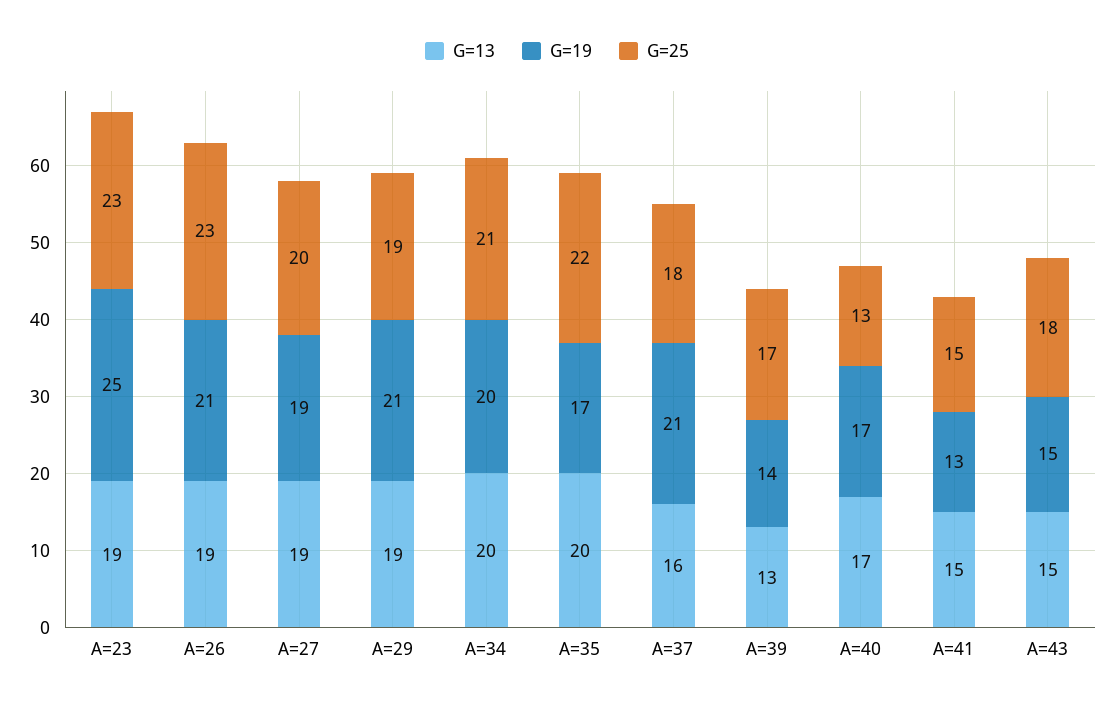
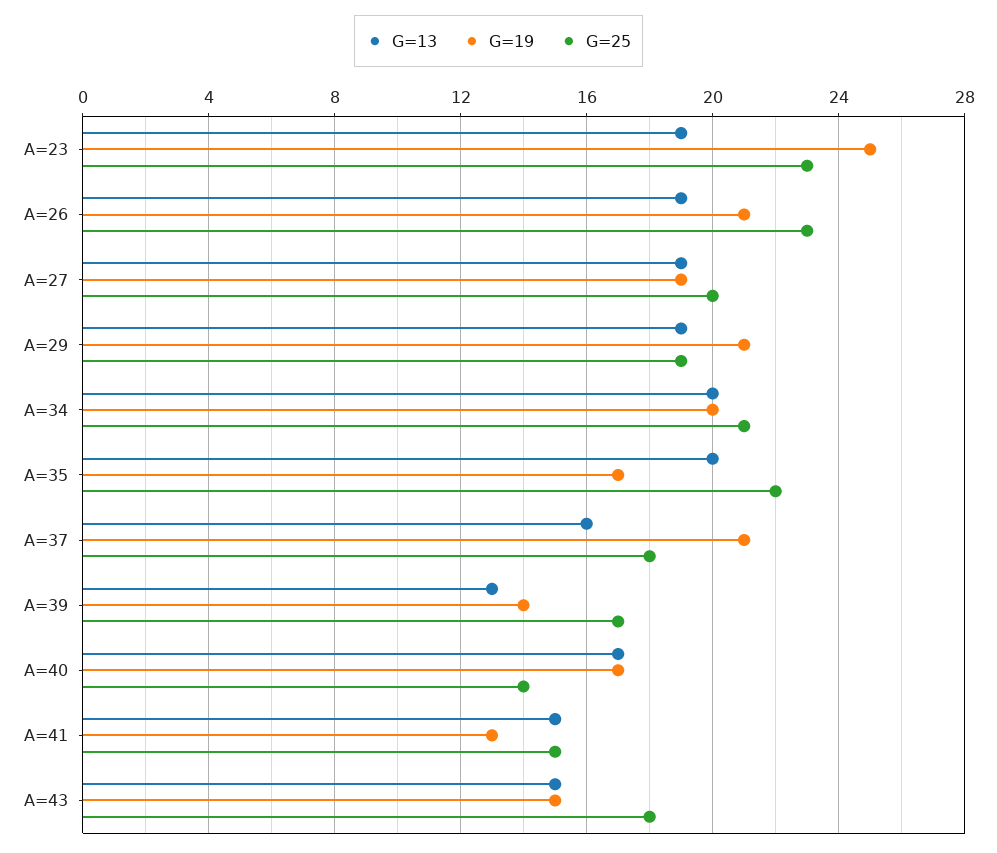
G=25, A=40: 13 -> 14

